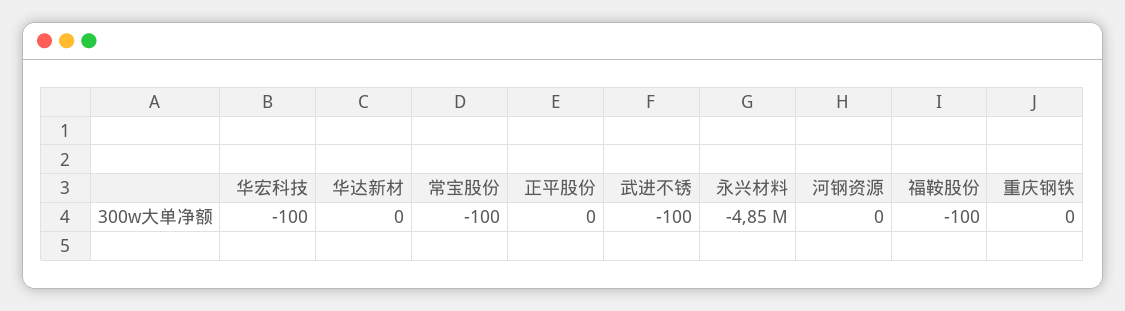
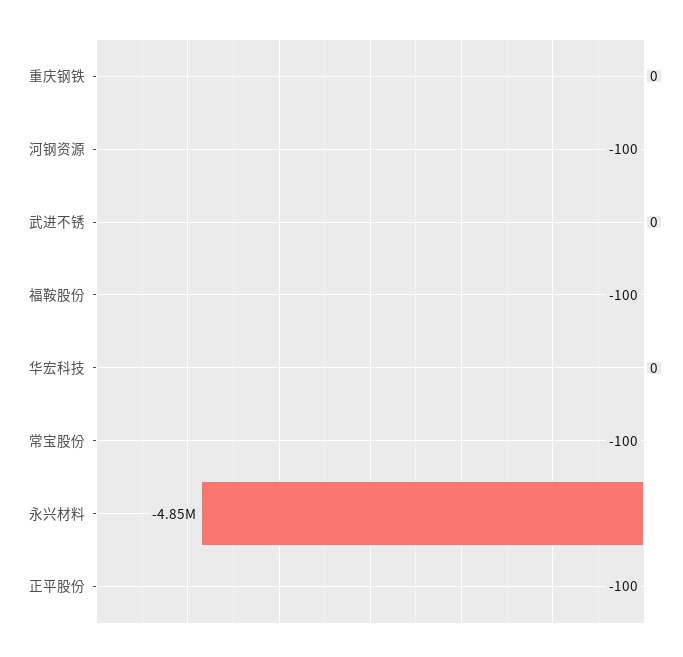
华宏科技: -100 -> 0
华达新材: 0 -> none
正平股份: 0 -> -100
武进不锈: -100 -> 0
河钢资源: 0 -> -100

